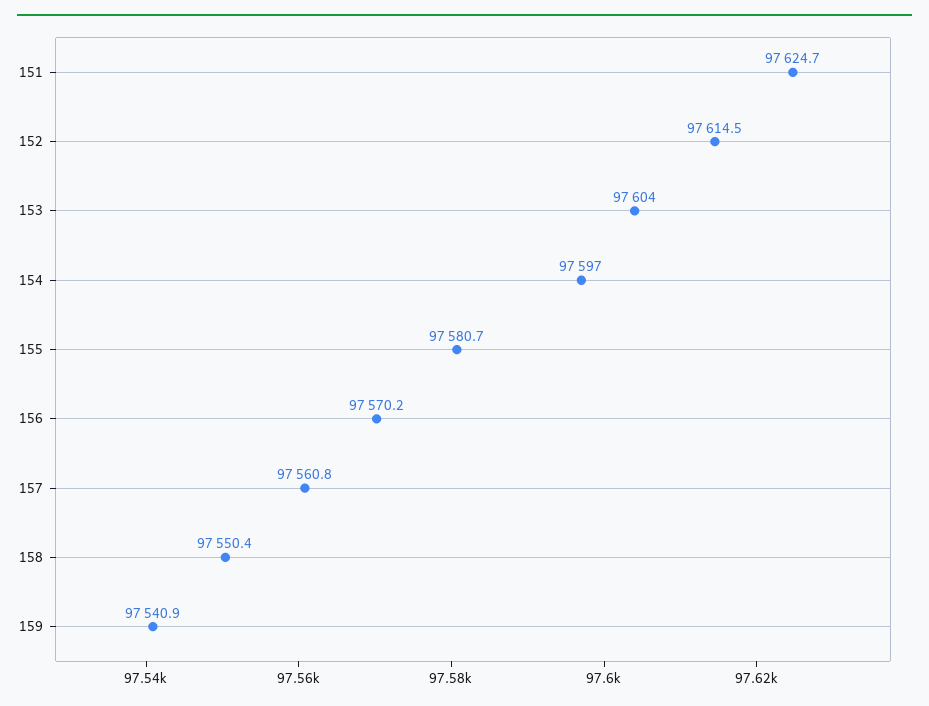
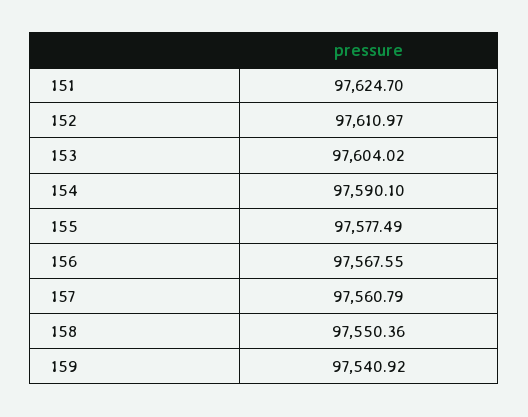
152: 97614.5 -> 97610.97
154: 97597 -> 97590.1
155: 97580.7 -> 97577.49
156: 97570.2 -> 97567.55

